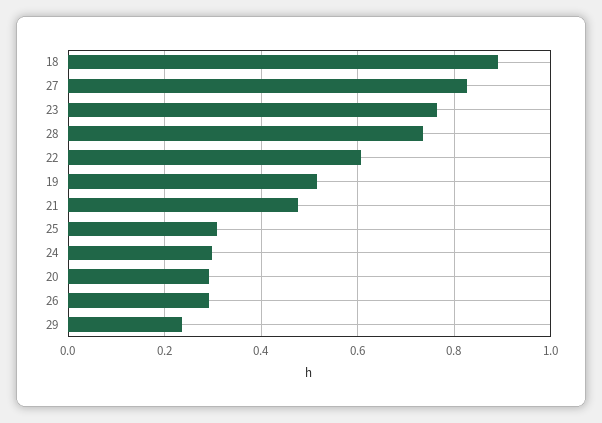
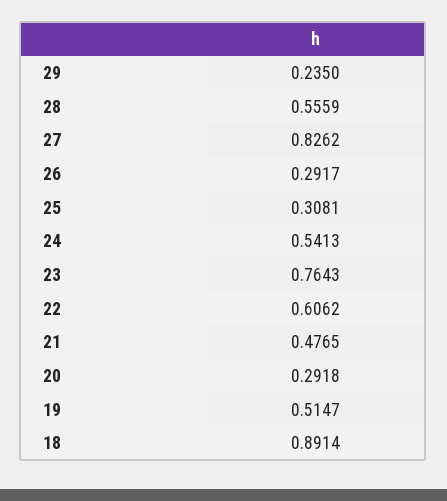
28: 0.74 -> 0.5559
24: 0.3 -> 0.5413

